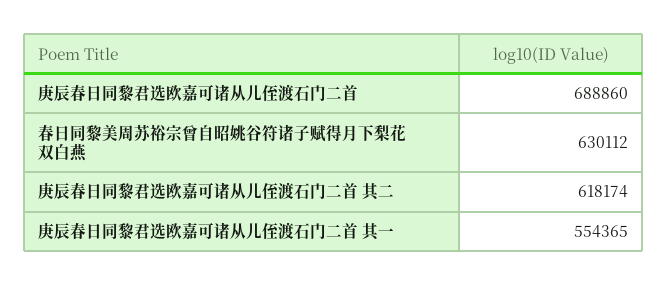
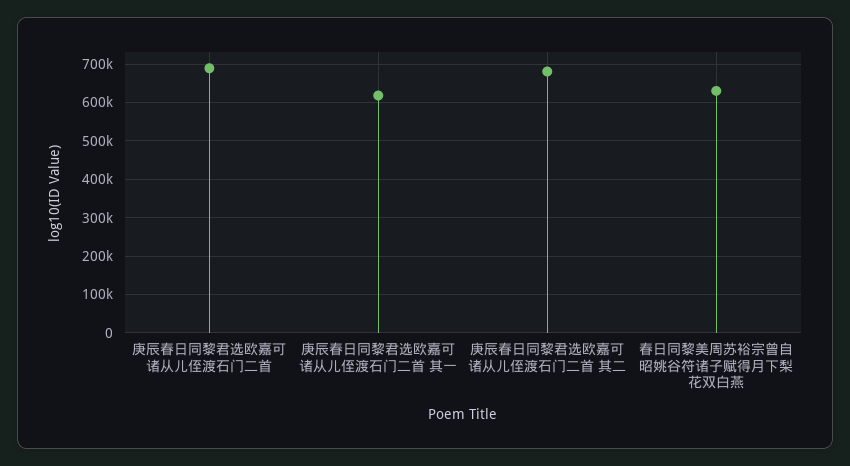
庚辰春日同黎君选欧嘉可诸从儿侄渡石门二首 其二: 618174 -> 680000
庚辰春日同黎君选欧嘉可诸从儿侄渡石门二首 其一: 554365 -> 620000

